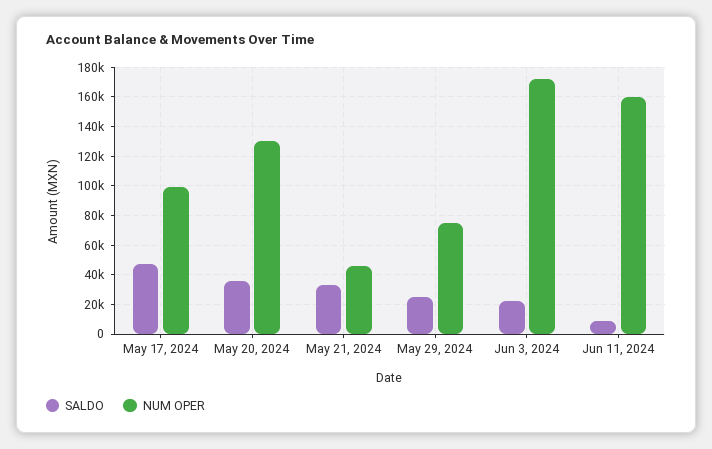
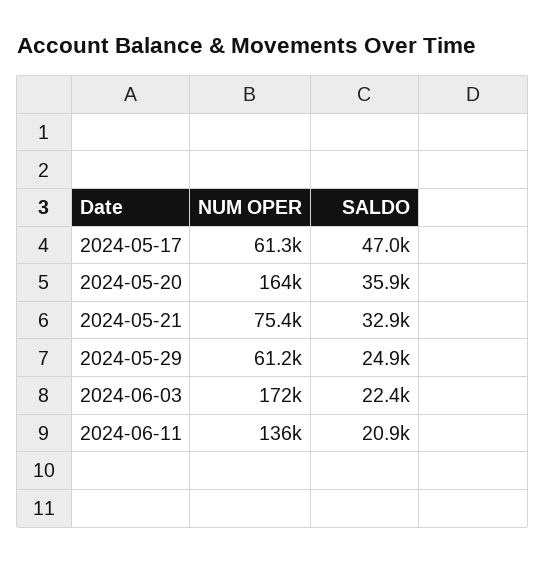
NUM OPER, May 17, 2024: 100000 -> 61300
NUM OPER, May 20, 2024: 130000 -> 164000
NUM OPER, May 21, 2024: 45000 -> 75400
NUM OPER, May 29, 2024: 75000 -> 61200
SALDO, Jun 11, 2024: 10000 -> 20900
NUM OPER, Jun 11, 2024: 160000 -> 136000

